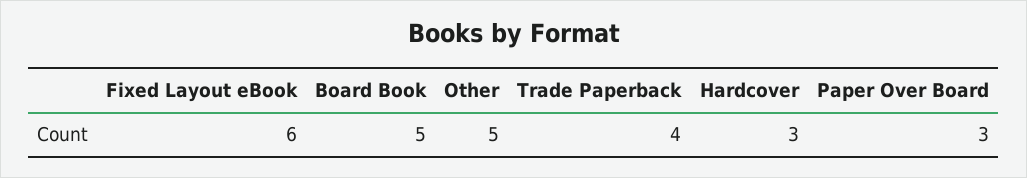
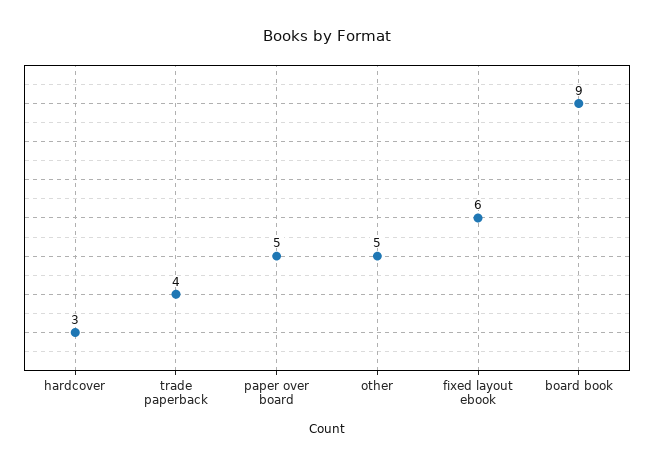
Board Book: 5 -> 9
Paper Over Board: 3 -> 5

